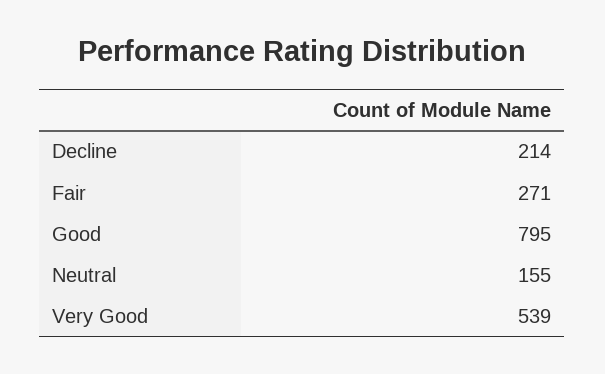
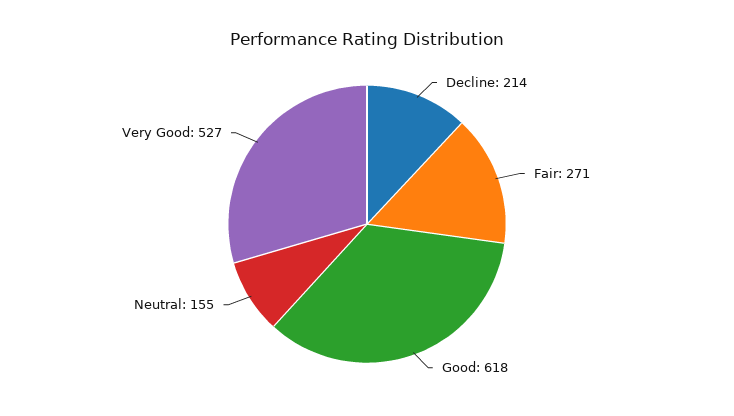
Good: 795 -> 618
Very Good: 539 -> 527

